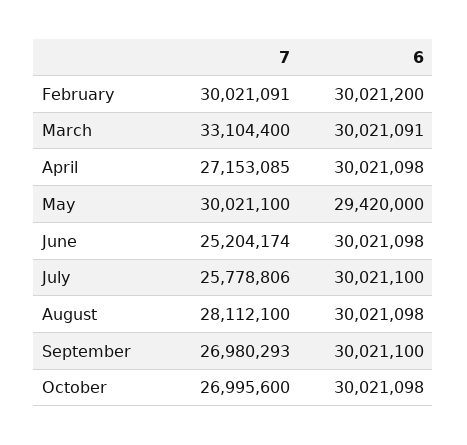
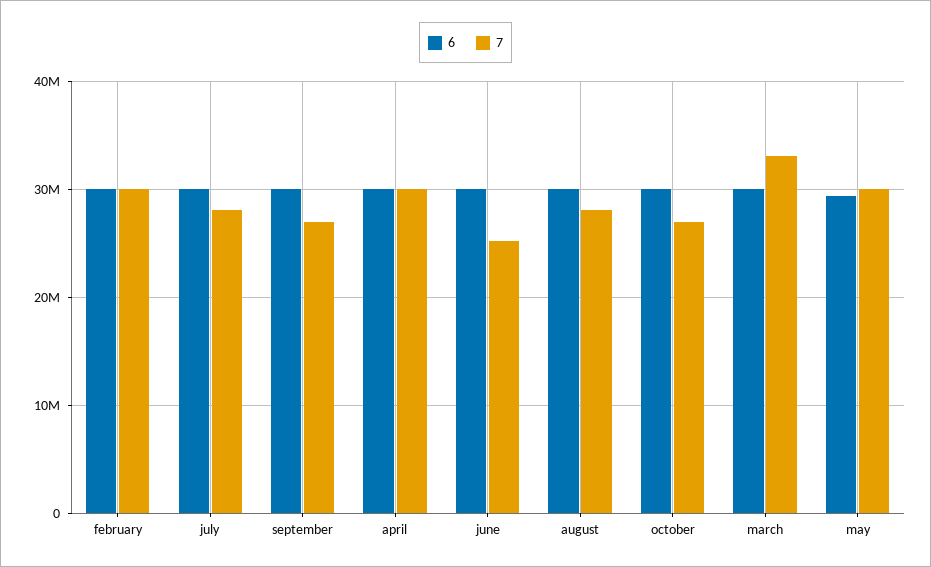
7, April: 27153085 -> 30000000
7, July: 25778806 -> 28000000

